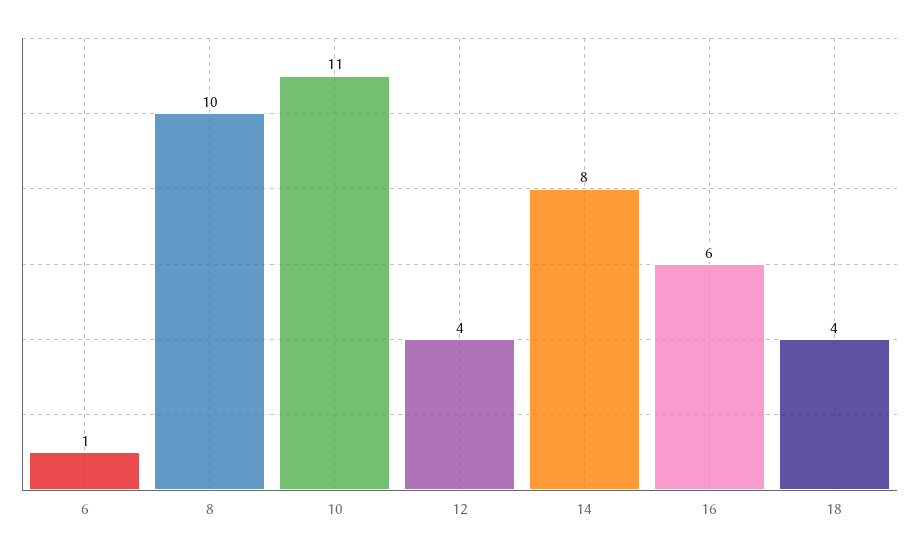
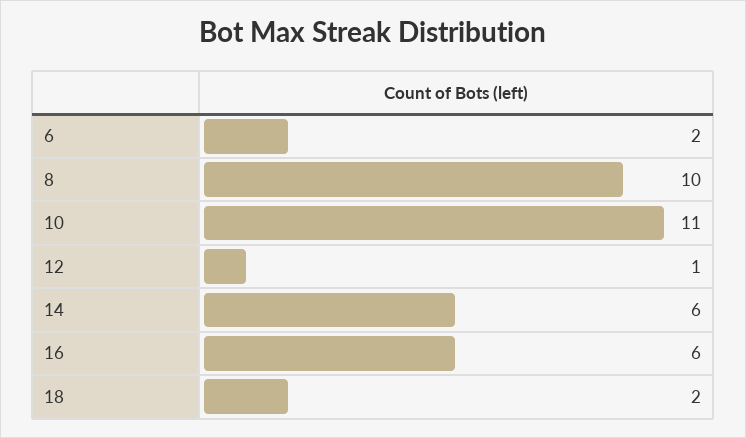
6: 1 -> 2
12: 4 -> 1
14: 8 -> 6
18: 4 -> 2

